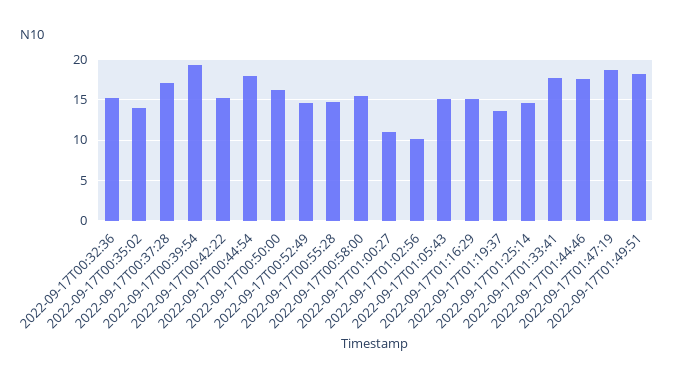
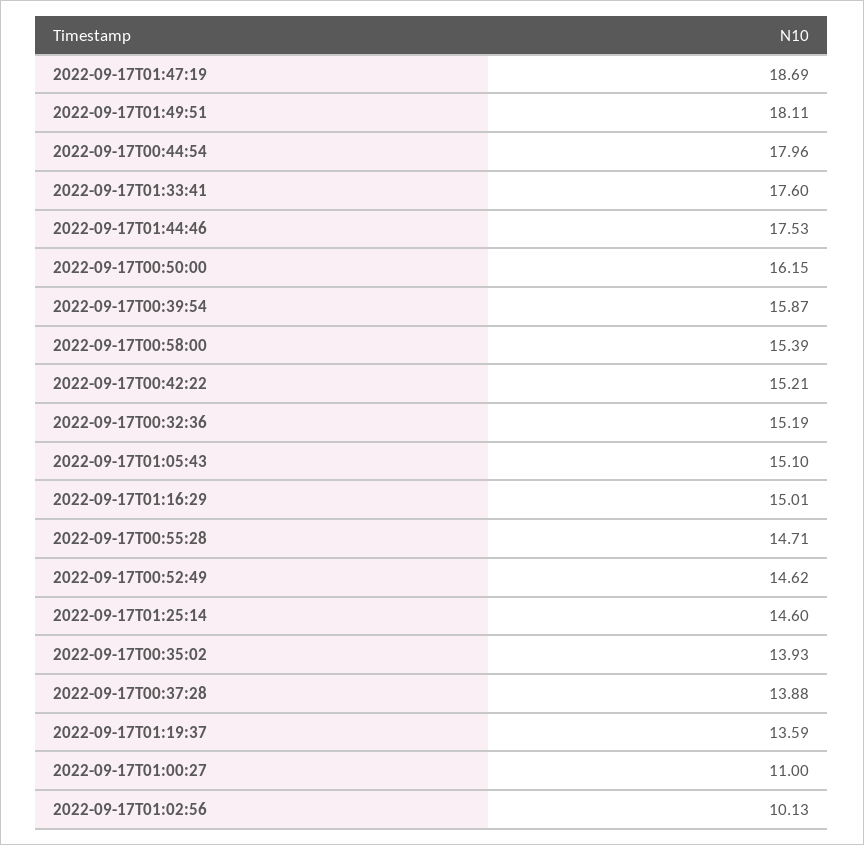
2022-09-17T00:37:28: 17 -> 13.88
2022-09-17T00:39:54: 19 -> 15.87

